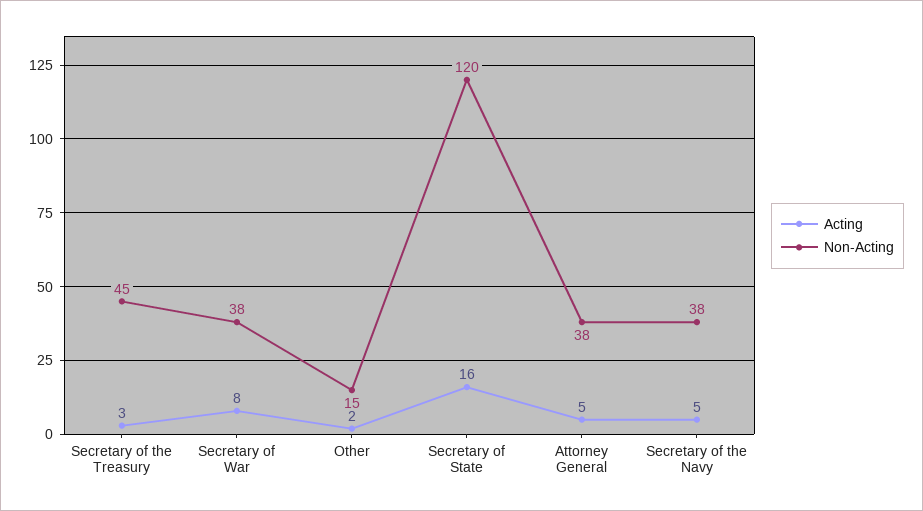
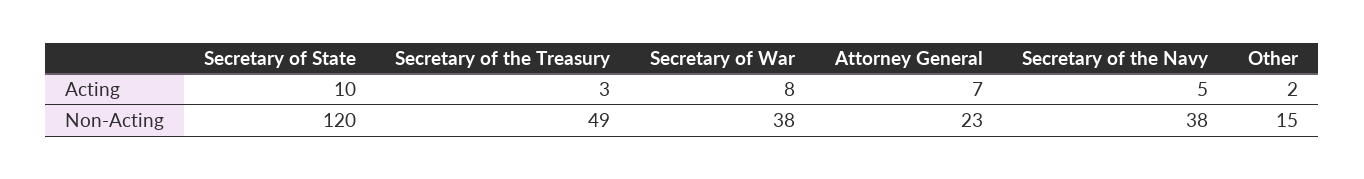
Non-Acting, Secretary of the Treasury: 45 -> 49
Acting, Secretary of State: 16 -> 10
Acting, Attorney General: 5 -> 7
Non-Acting, Attorney General: 38 -> 23

